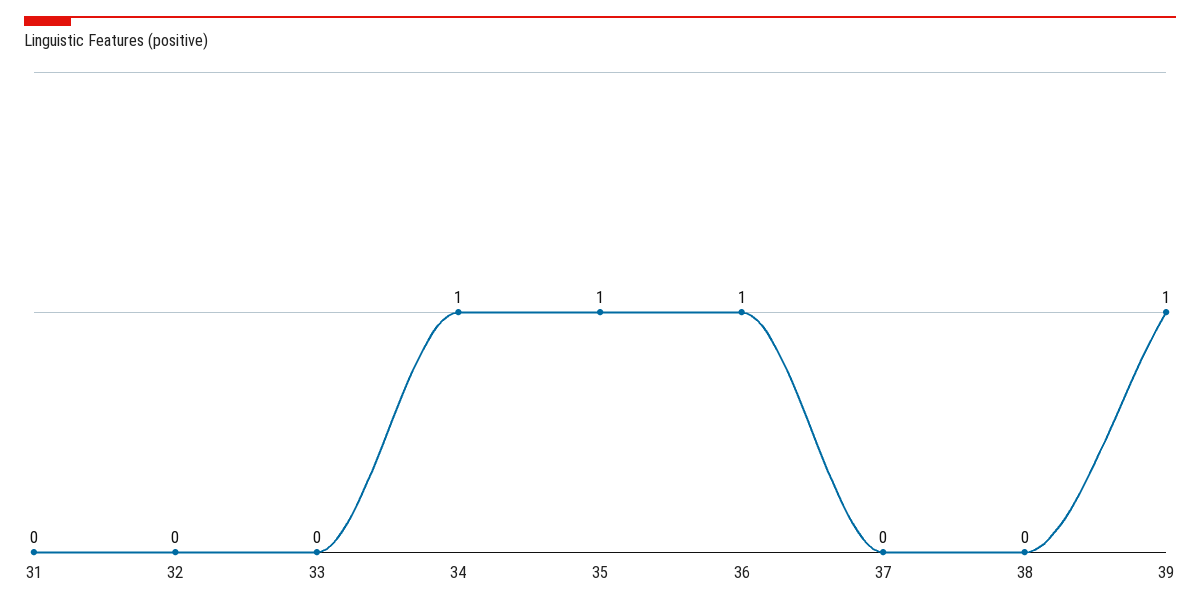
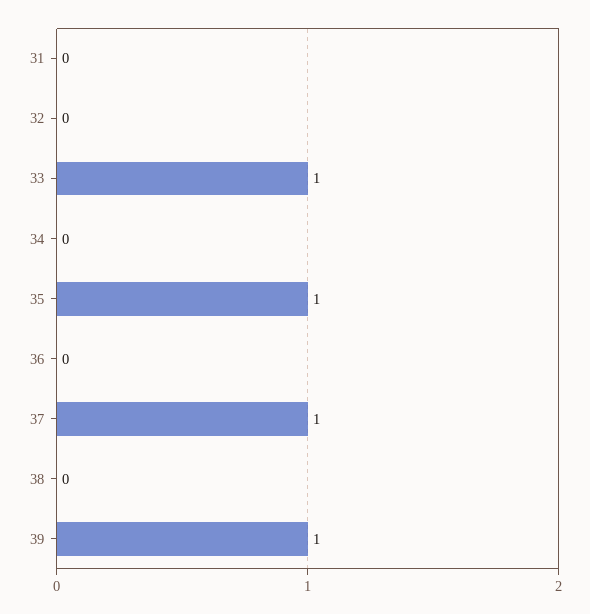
33: 0 -> 1
34: 1 -> 0
36: 1 -> 0
37: 0 -> 1

